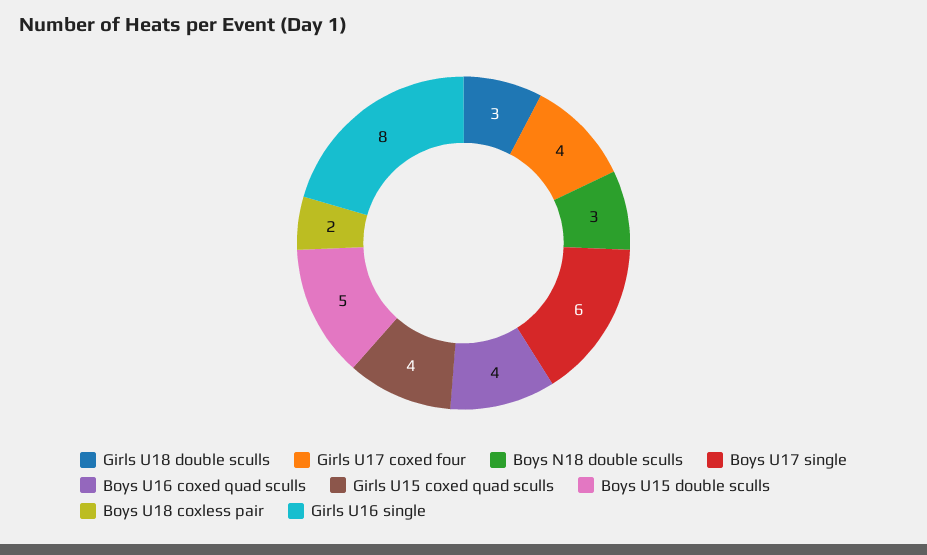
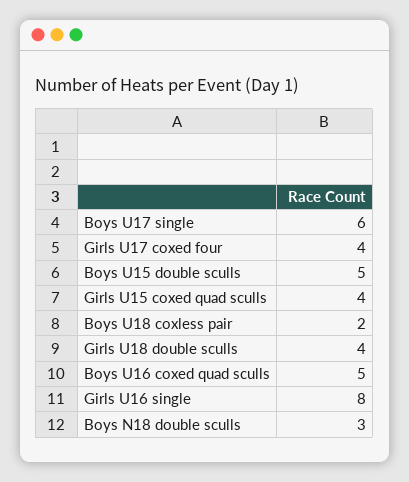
Girls U18 double sculls: 3 -> 4
Boys U16 coxed quad sculls: 4 -> 5

